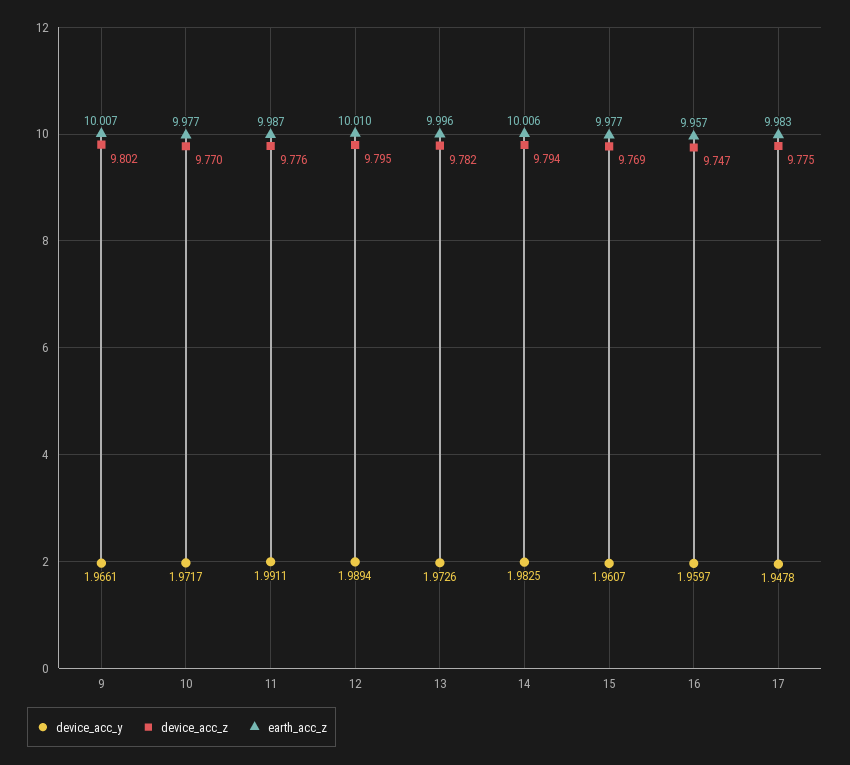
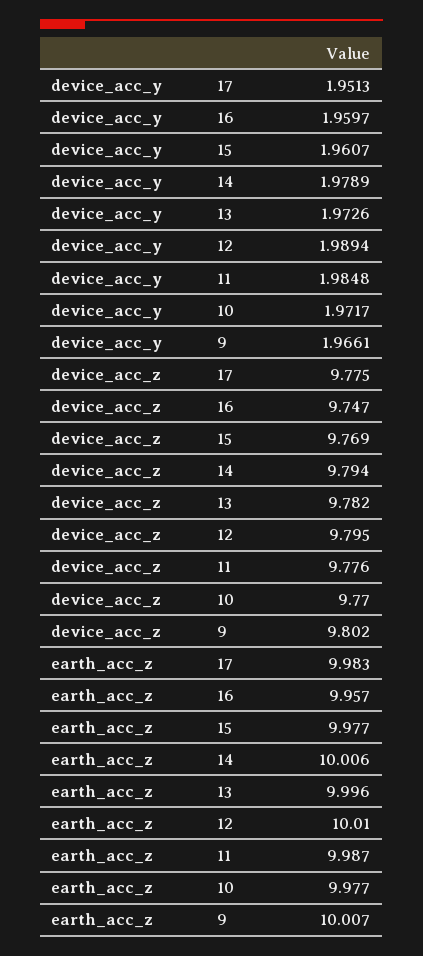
device_acc_y, 11: 1.9911 -> 1.9848
device_acc_y, 14: 1.9825 -> 1.9789
device_acc_y, 17: 1.9478 -> 1.9513

